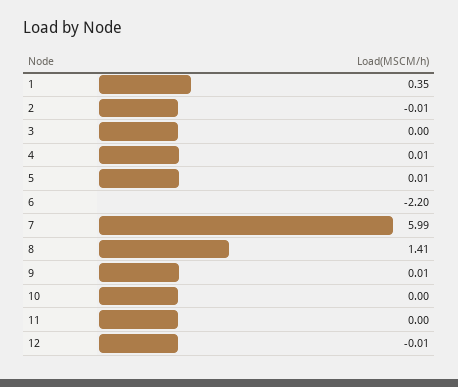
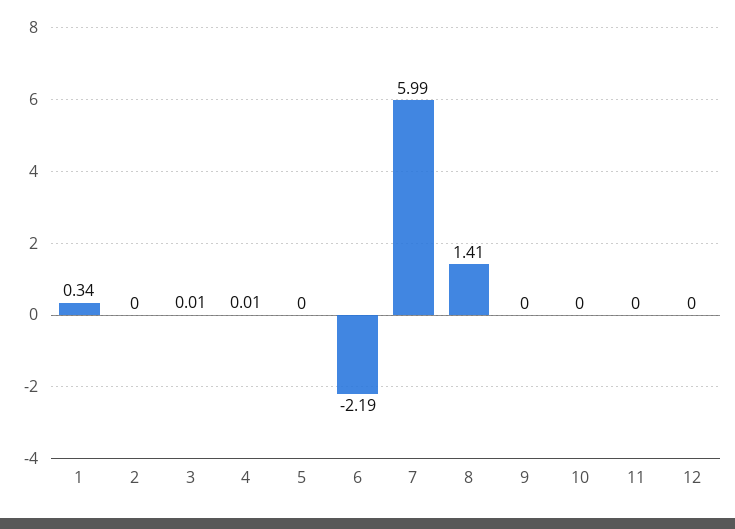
1: 0.35 -> 0.34
2: -0.01 -> 0
3: 0 -> 0.01
5: 0.01 -> 0
6: -2.2 -> -2.19
9: 0.01 -> 0
12: -0.01 -> 0

